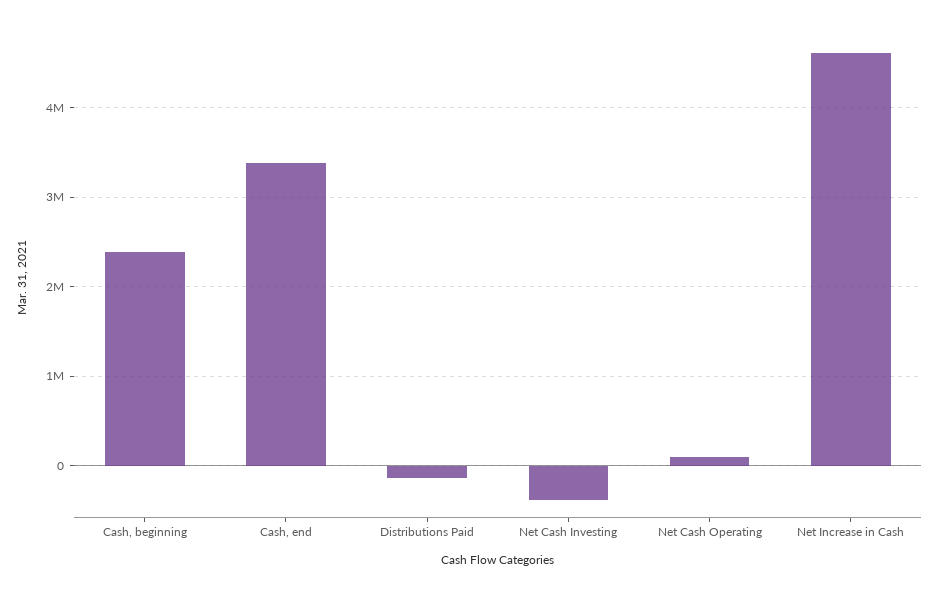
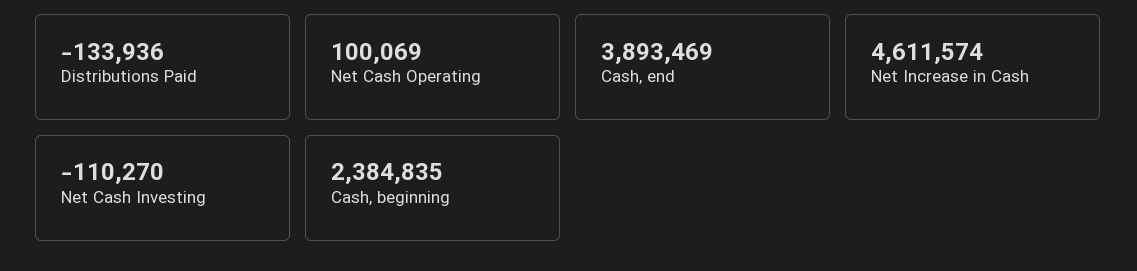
Cash, end: 3400000 -> 3893469
Net Cash Investing: -400000 -> -110270

